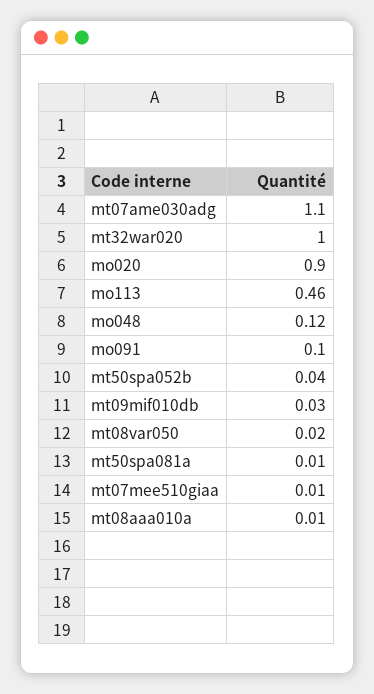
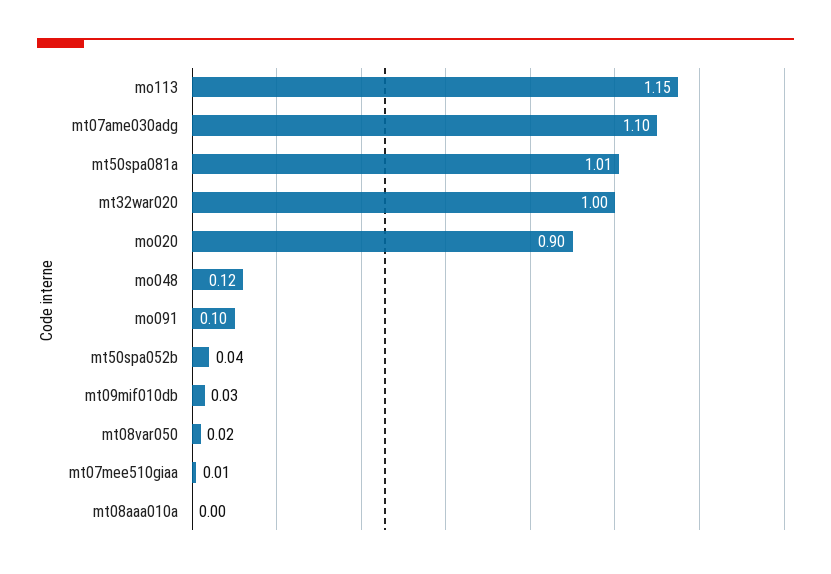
mo113: 0.46 -> 1.15
mt50spa081a: 0.01 -> 1.01
mt08aaa010a: 0.01 -> 0

